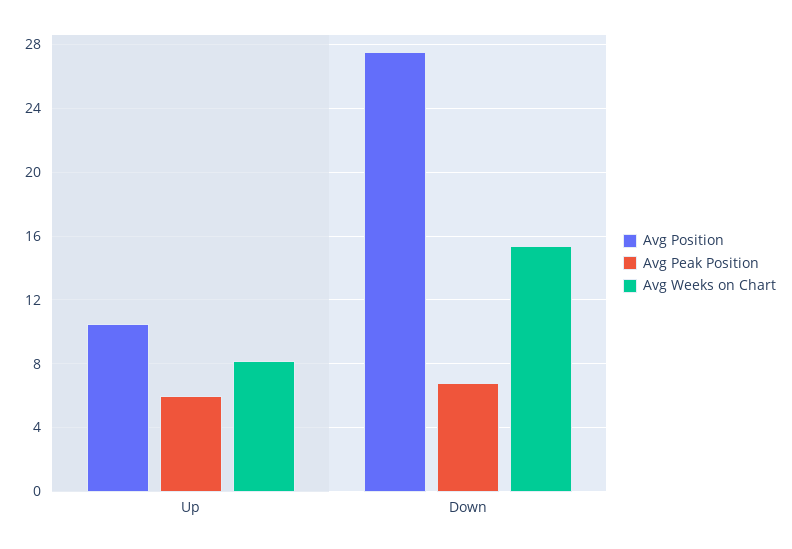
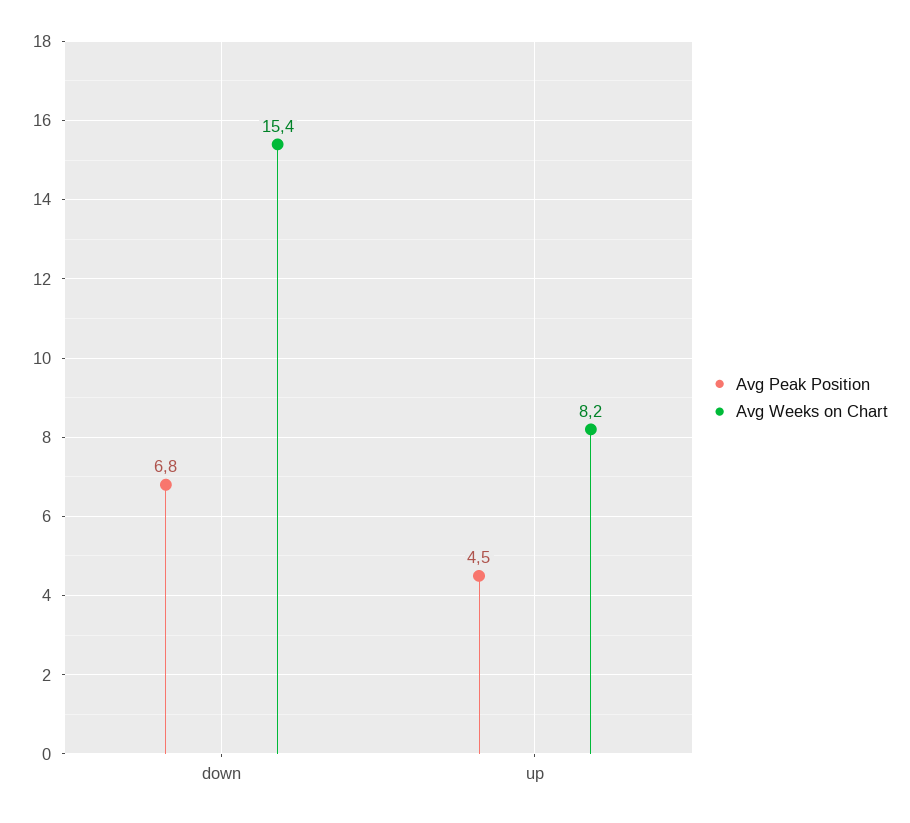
Avg Position, Up: 10.5 -> none
Avg Peak Position, Up: 6 -> 4.5
Avg Position, Down: 27.5 -> none

